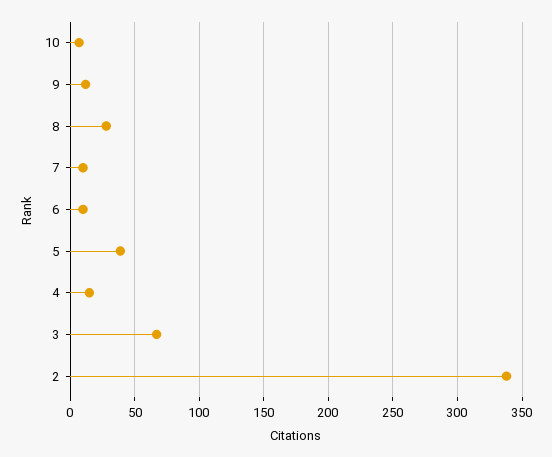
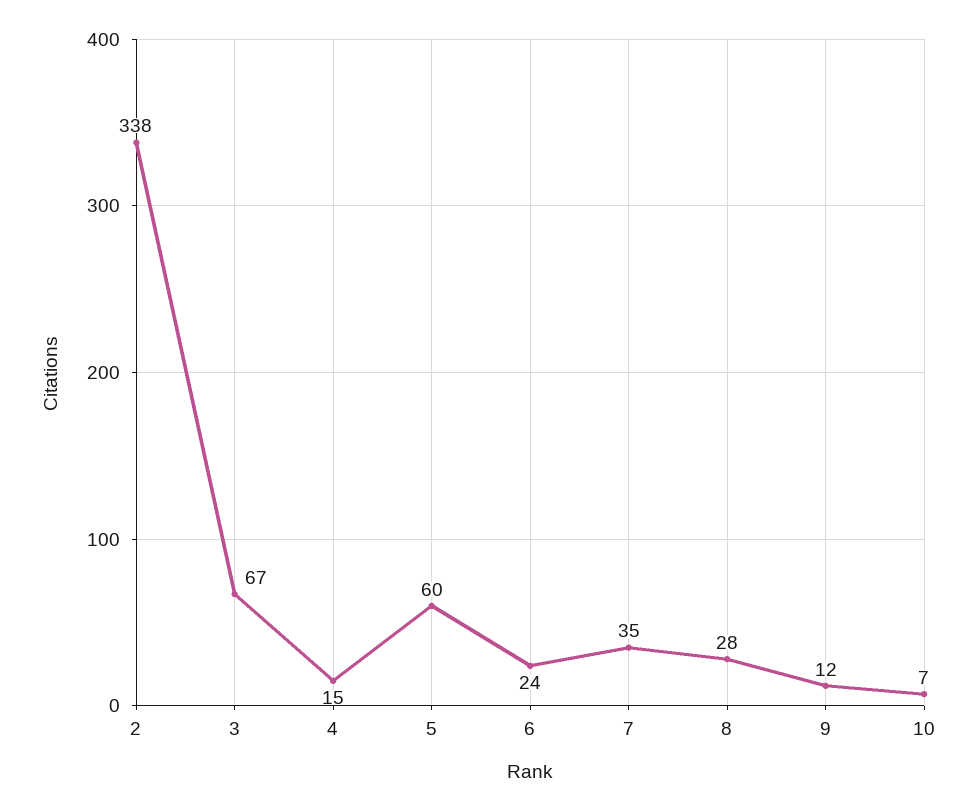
7: 10 -> 35
6: 10 -> 24
5: 40 -> 60

